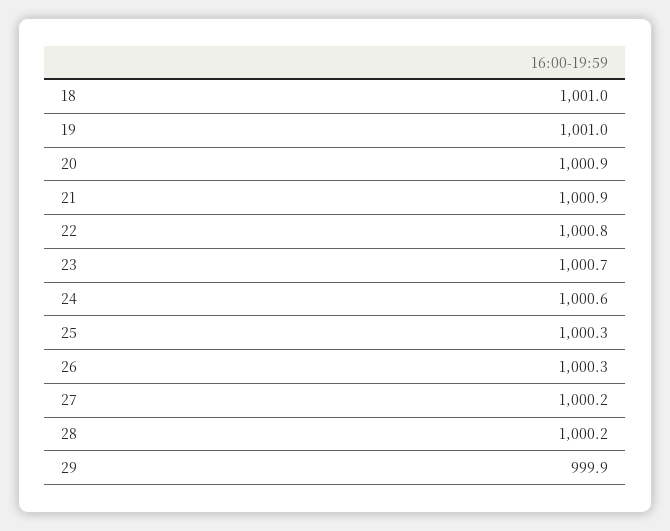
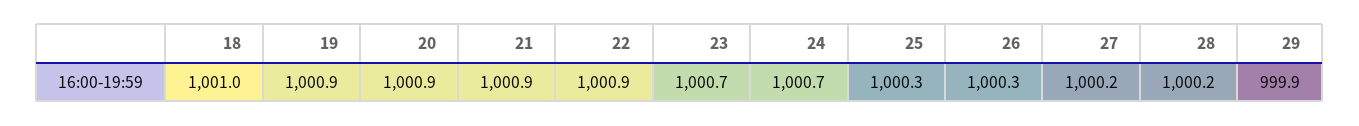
19: 1001 -> 1000.9
22: 1000.8 -> 1000.9
24: 1000.6 -> 1000.7

